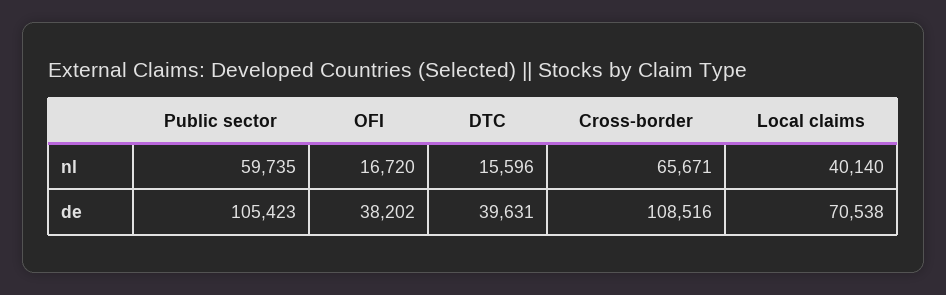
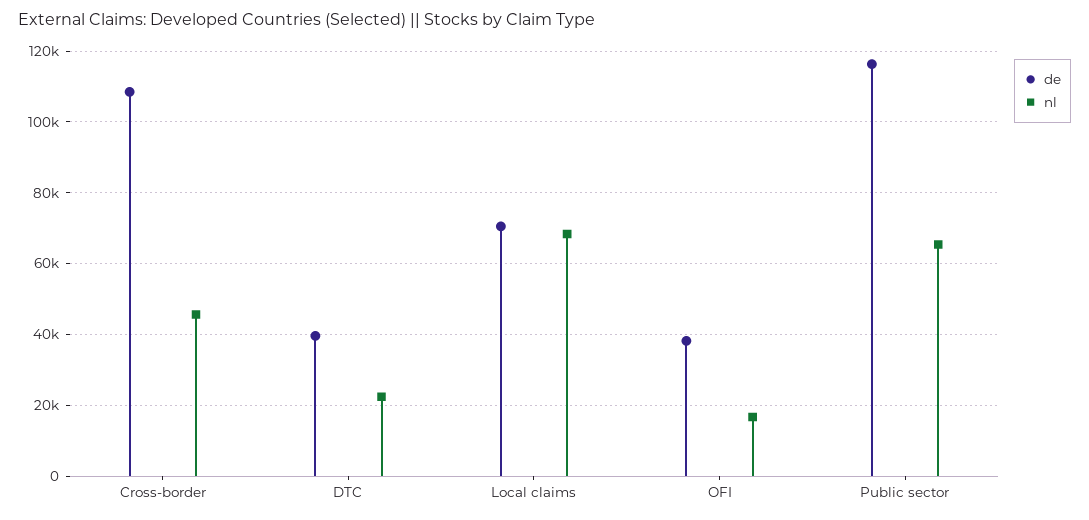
nl, Public sector: 59735 -> 66000
nl, DTC: 15596 -> 22000
nl, Cross-border: 65671 -> 46000
nl, Local claims: 40140 -> 68000
de, Public sector: 105423 -> 116000

